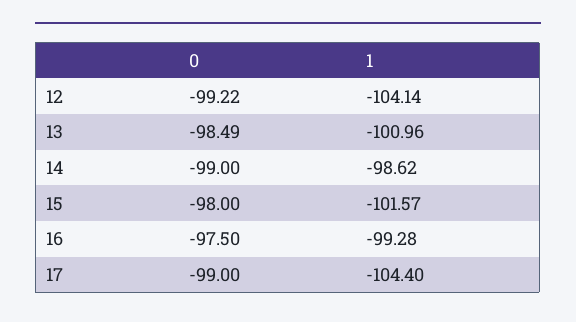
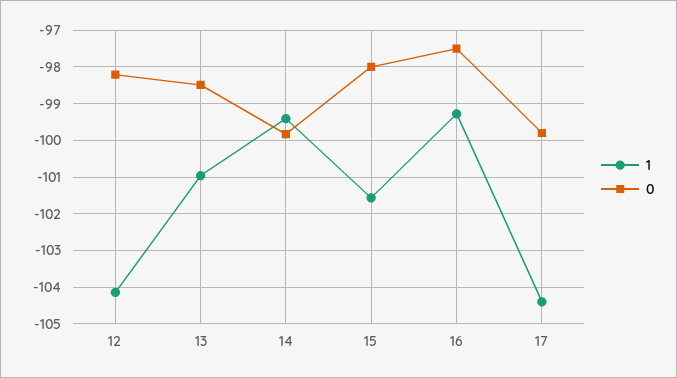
0, 12: -99.22 -> -98.2
0, 14: -99 -> -99.8
1, 14: -98.62 -> -99.4
0, 17: -99 -> -99.8

